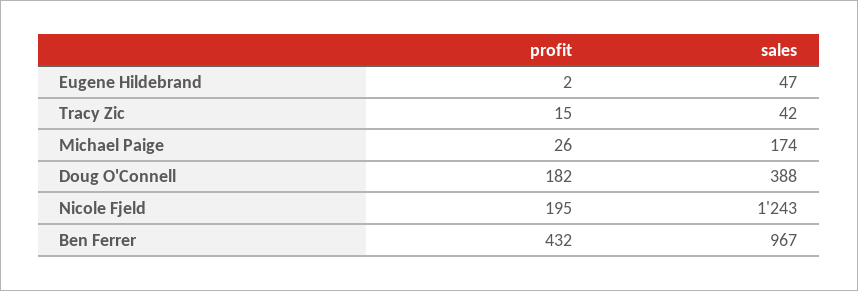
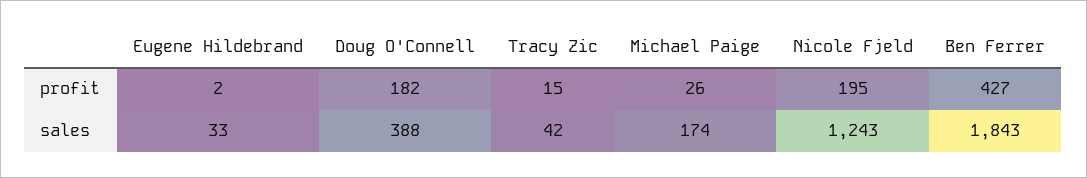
sales, Eugene Hildebrand: 47 -> 33
profit, Ben Ferrer: 432 -> 427
sales, Ben Ferrer: 967 -> 1843

